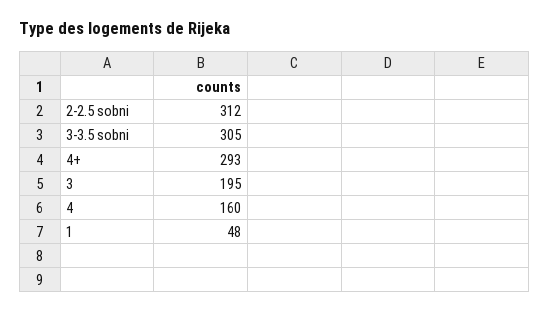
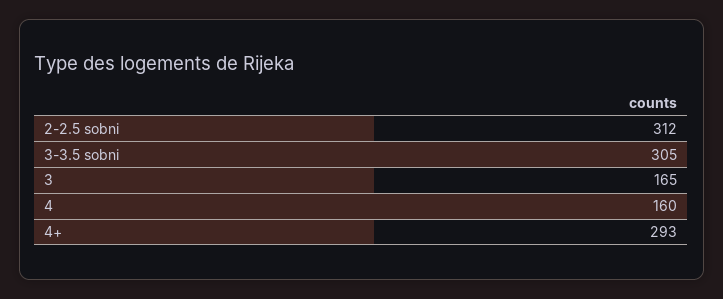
3: 195 -> 165
1: 48 -> none

